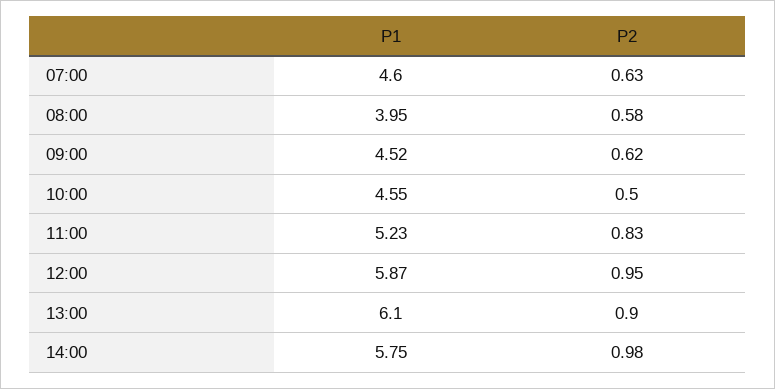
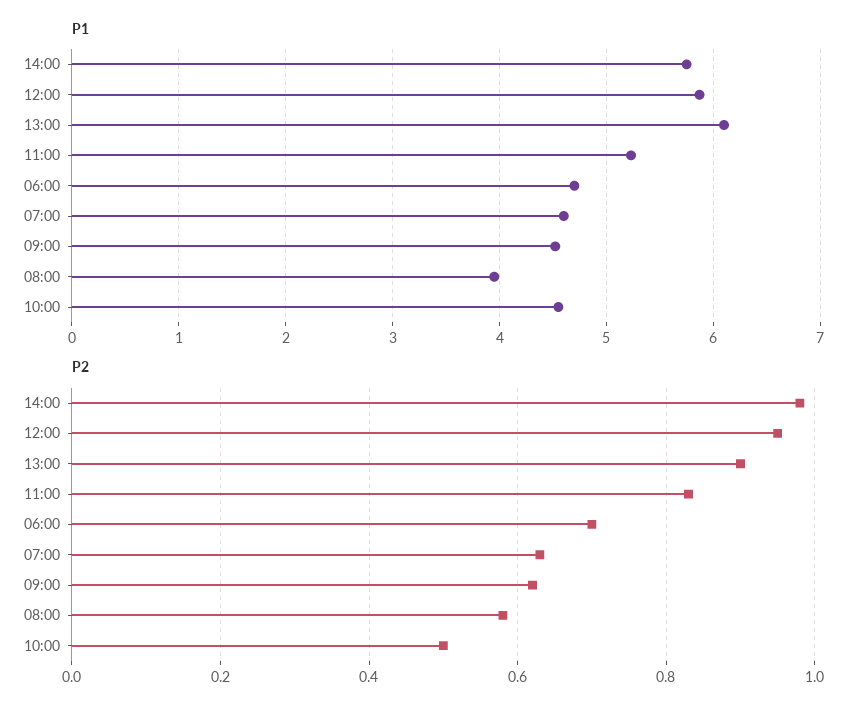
P1, 06:00: none -> 4.7
P2, 06:00: none -> 0.7

